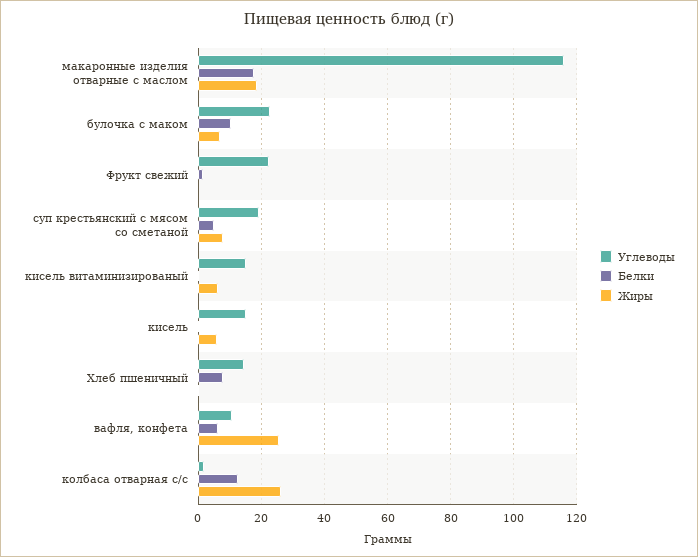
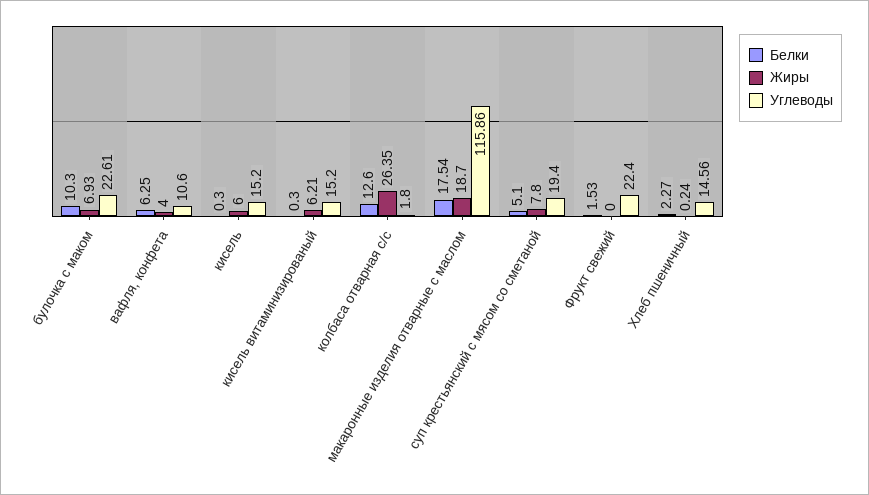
Белки, Хлеб пшеничный: 8 -> 2.27
Жиры, вафля, конфета: 26 -> 4

